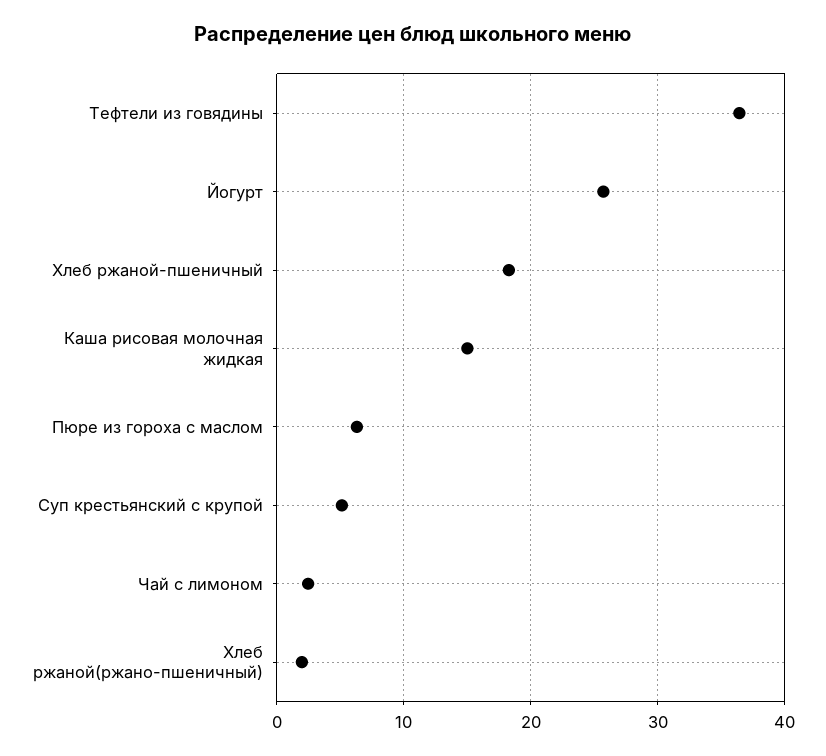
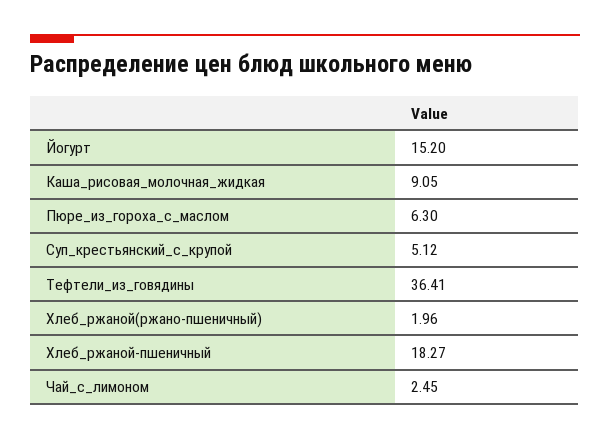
Йогурт: 26 -> 15.2
Каша рисовая молочная жидкая: 15 -> 9.05

